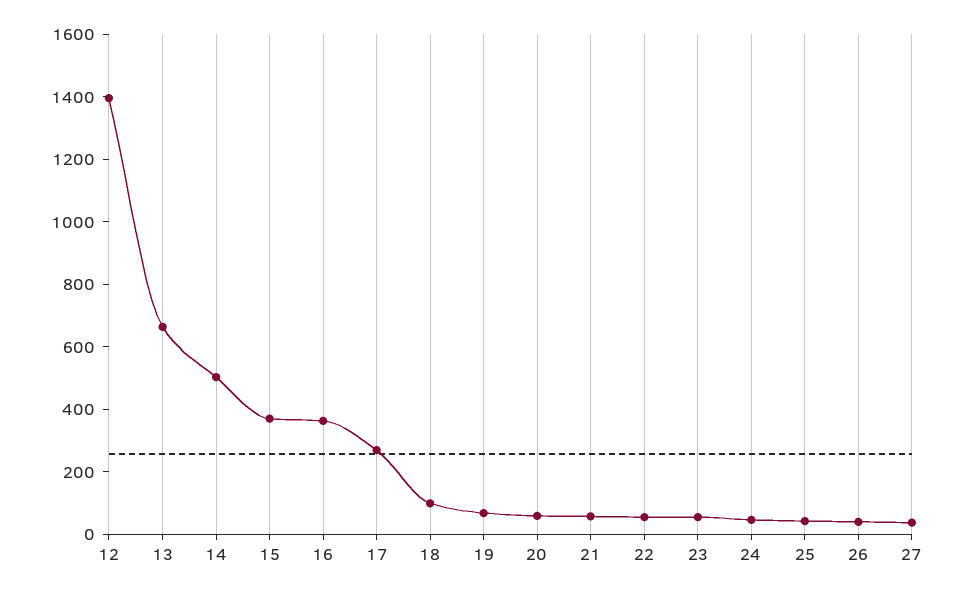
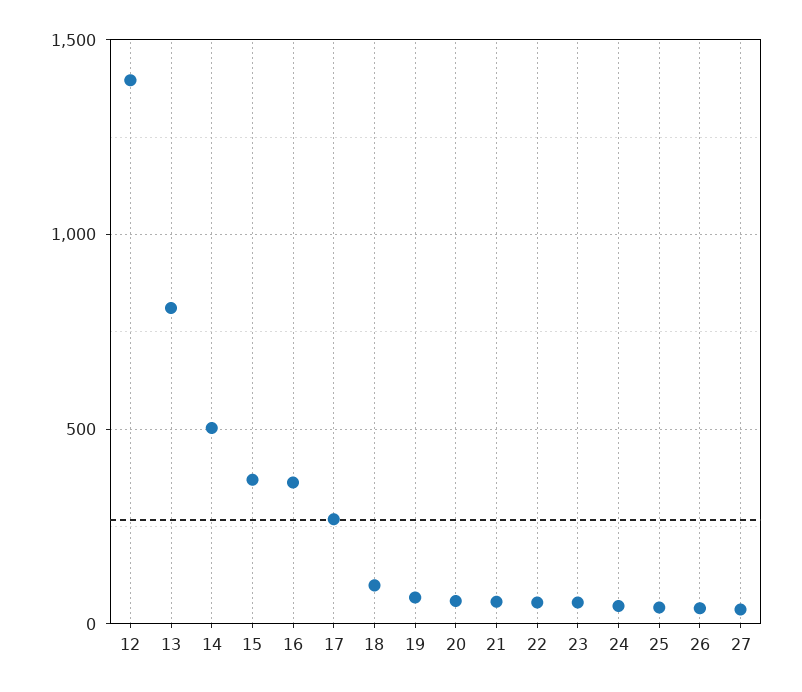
13: 650 -> 800

